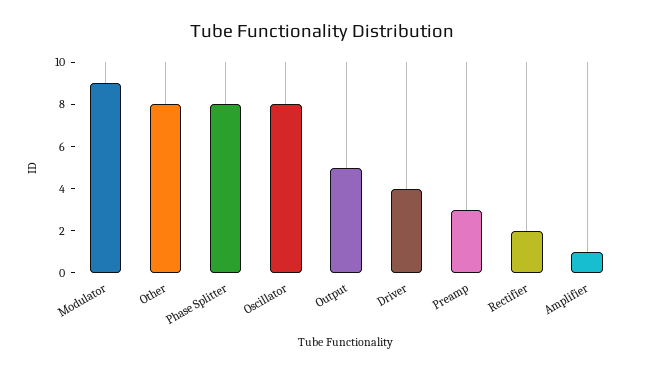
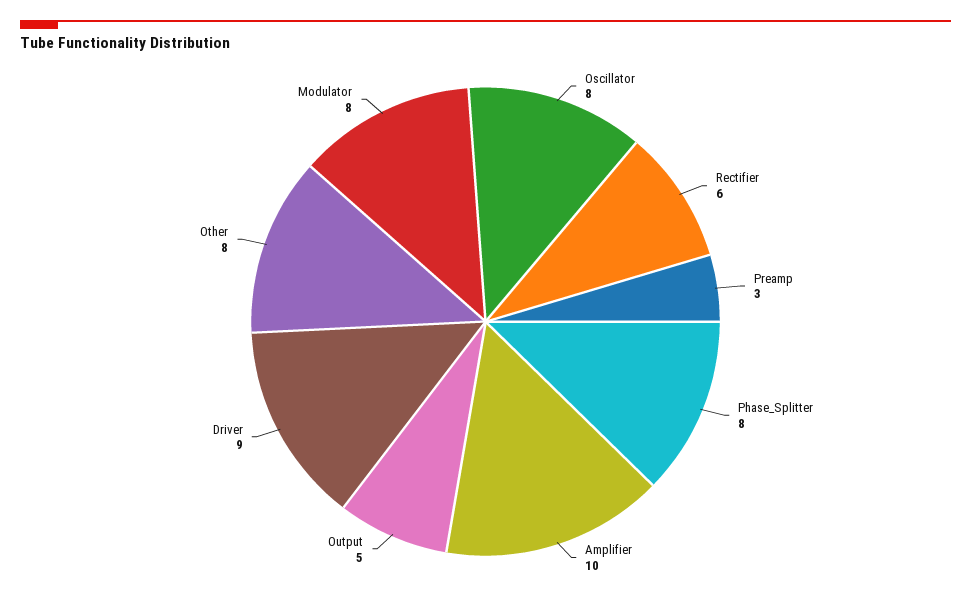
Modulator: 9 -> 8
Driver: 4 -> 9
Rectifier: 2 -> 6
Amplifier: 1 -> 10

